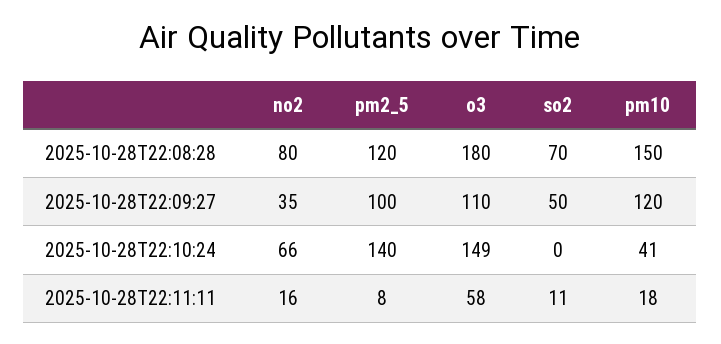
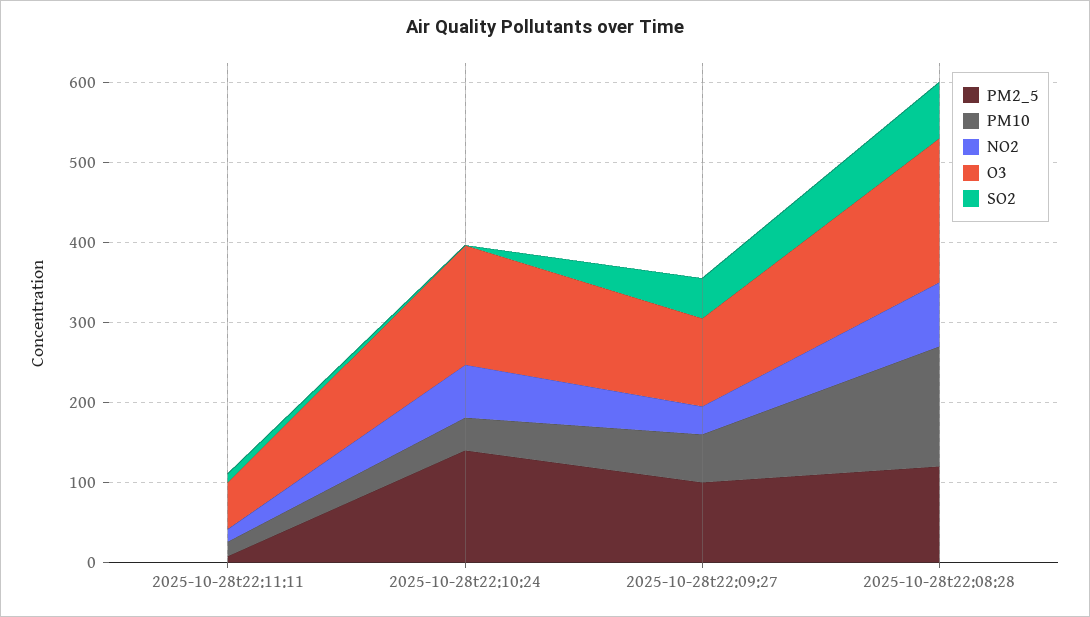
pm10, 2025-10-28T22:09:27: 120 -> 60

